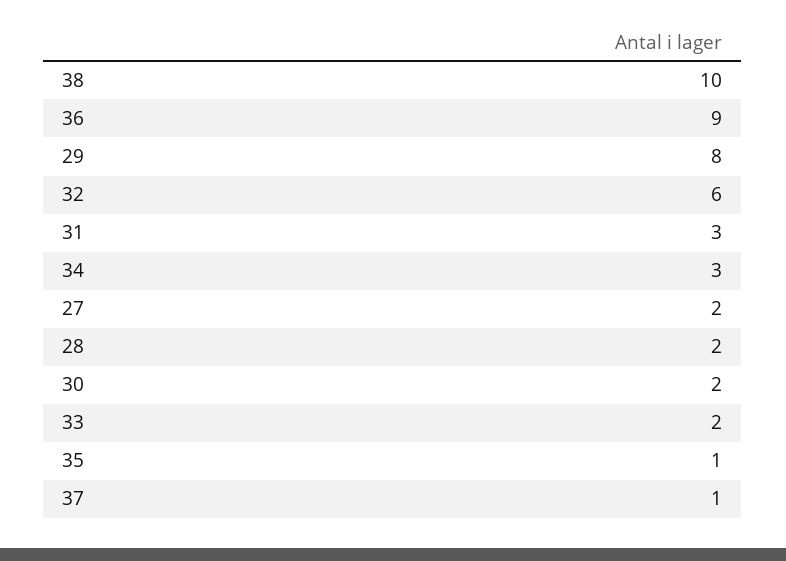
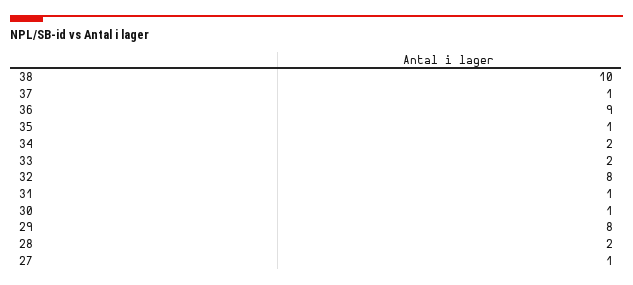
32: 6 -> 8
31: 3 -> 1
34: 3 -> 2
27: 2 -> 1
30: 2 -> 1

